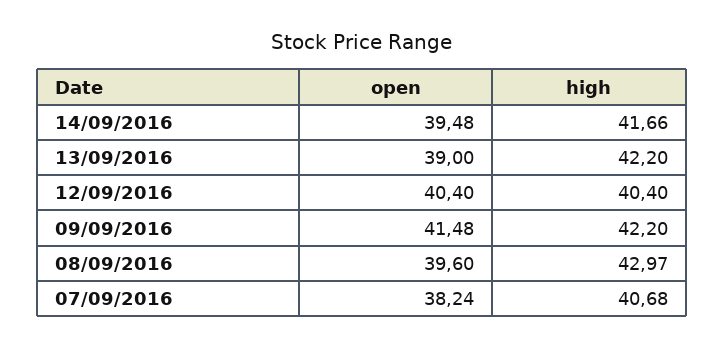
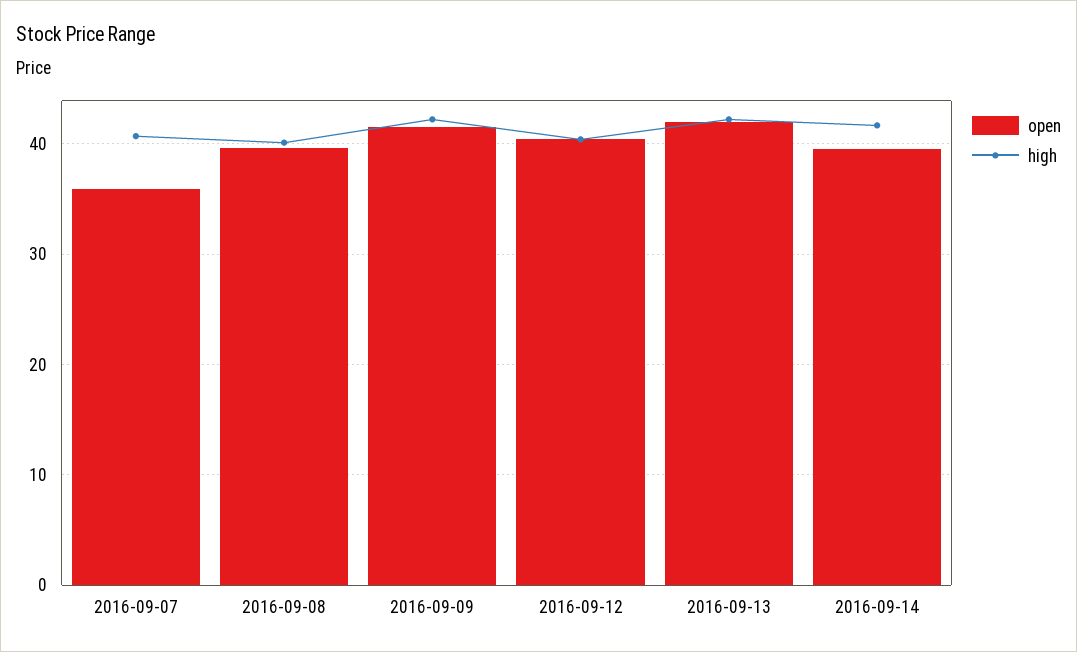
open, 13/09/2016: 39 -> 42
high, 08/09/2016: 42.97 -> 40
open, 07/09/2016: 38.24 -> 36

